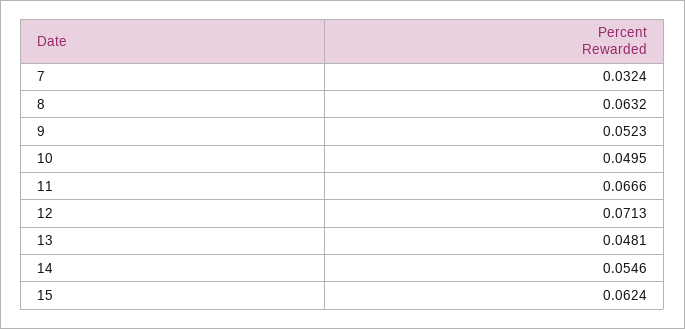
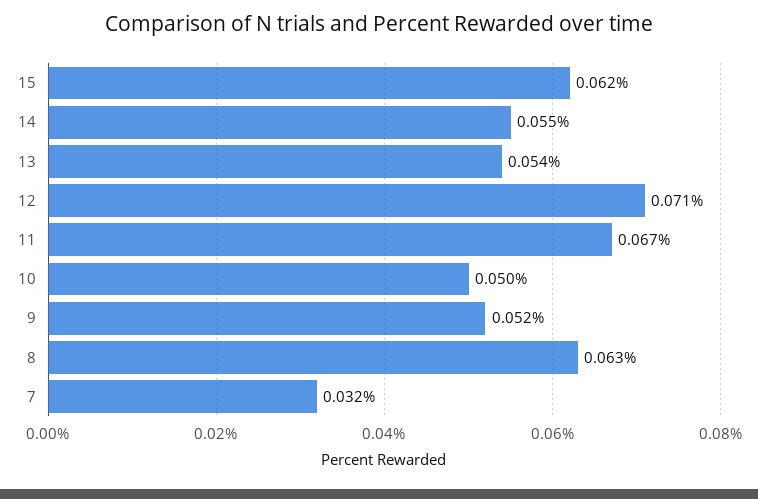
13: 0.0481 -> 0.054

